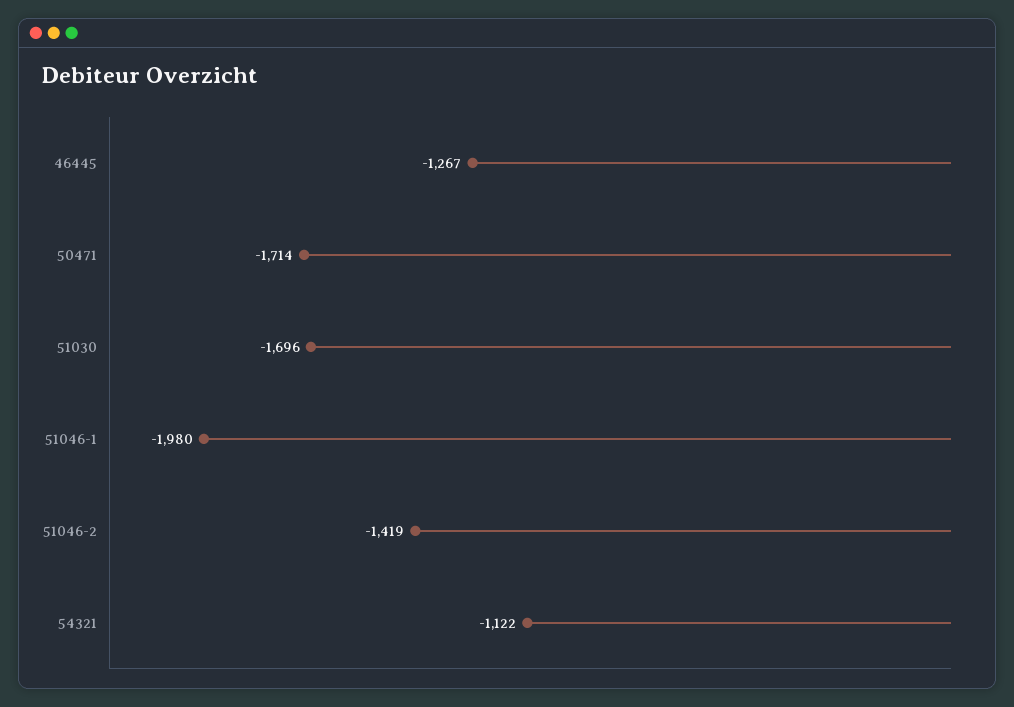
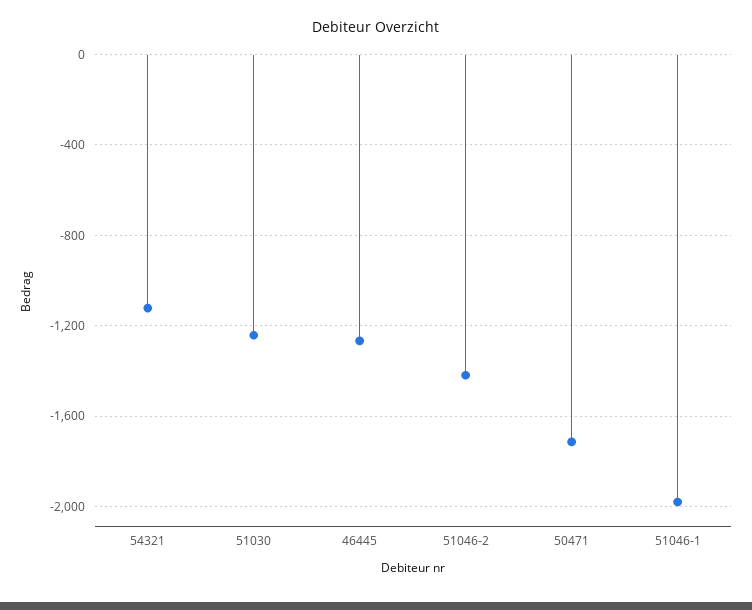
51030: -1696 -> -1250

